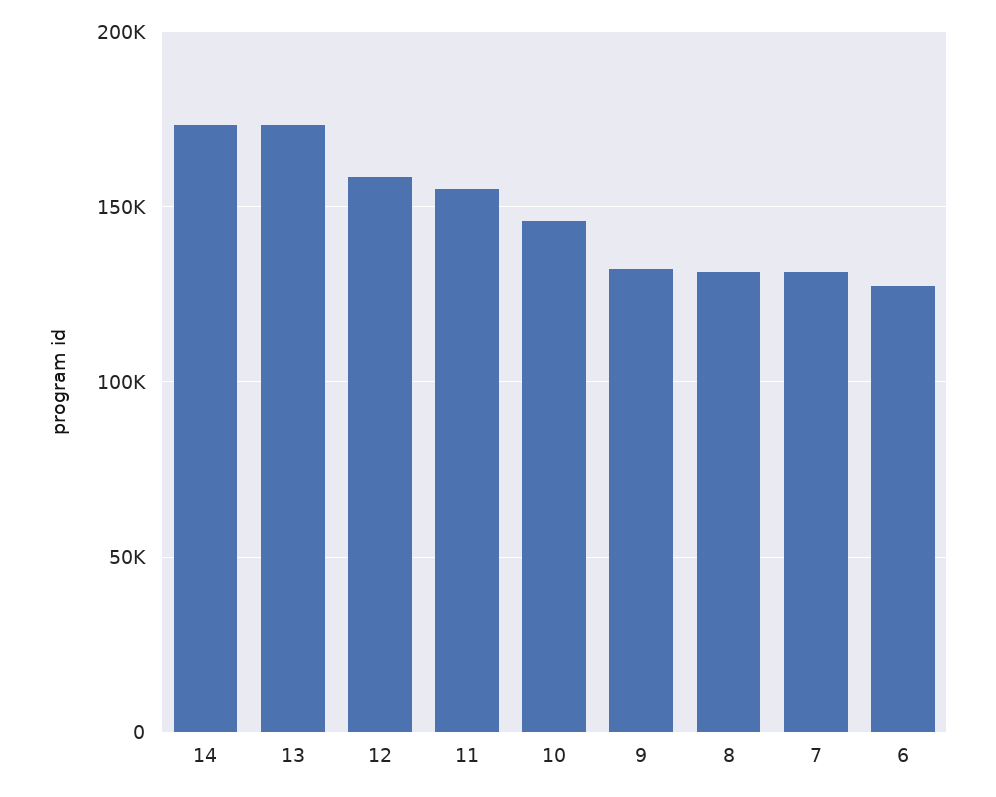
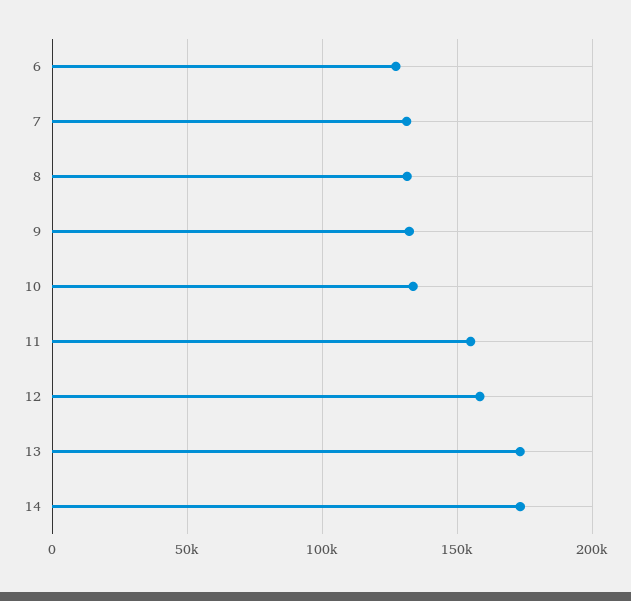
10: 145000 -> 135000

